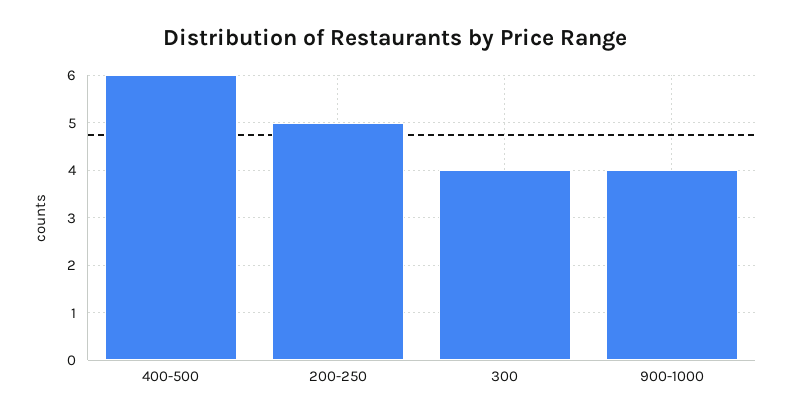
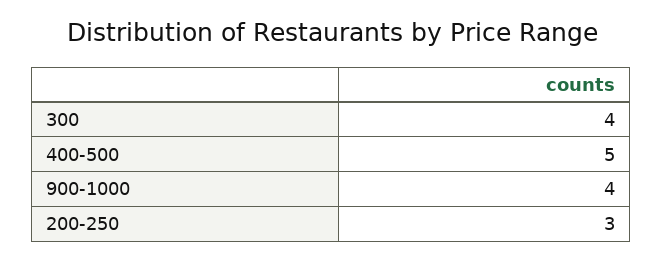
400-500: 6 -> 5
200-250: 5 -> 3

